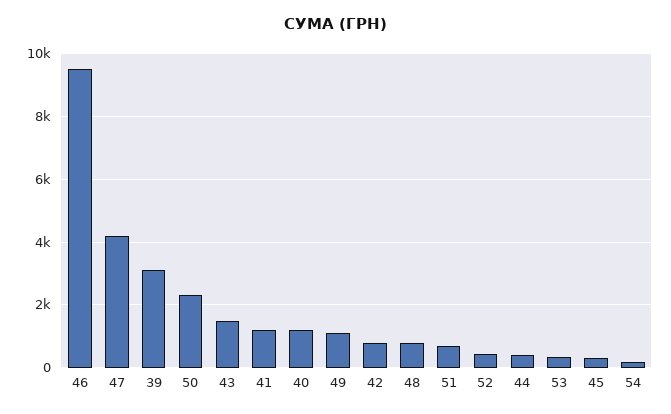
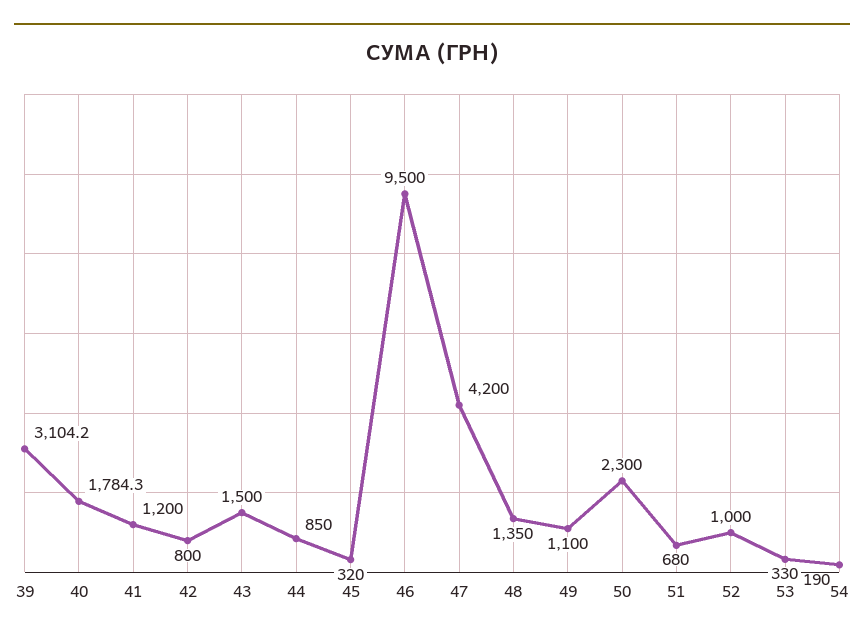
40: 1200 -> 1784.3
48: 800 -> 1350
52: 400 -> 1000
44: 400 -> 850

